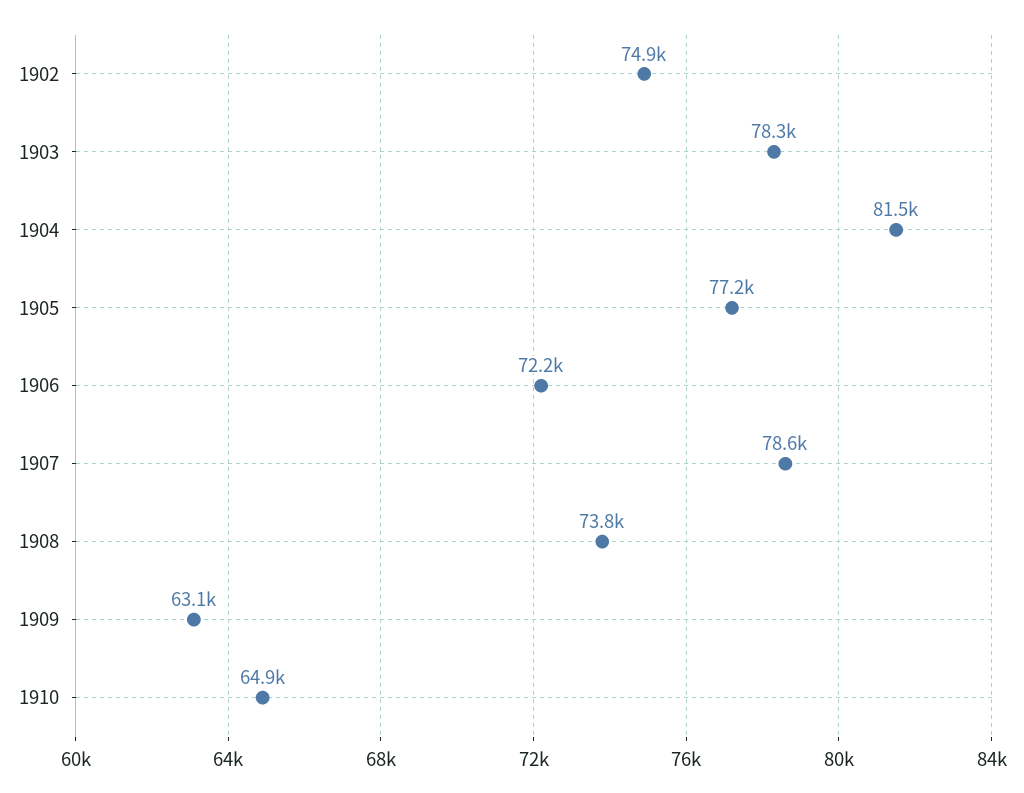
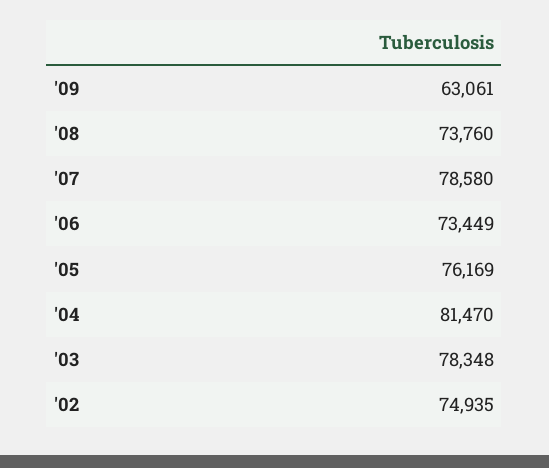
1905: 77200 -> 76169
1906: 72200 -> 73449
1910: 64900 -> none

